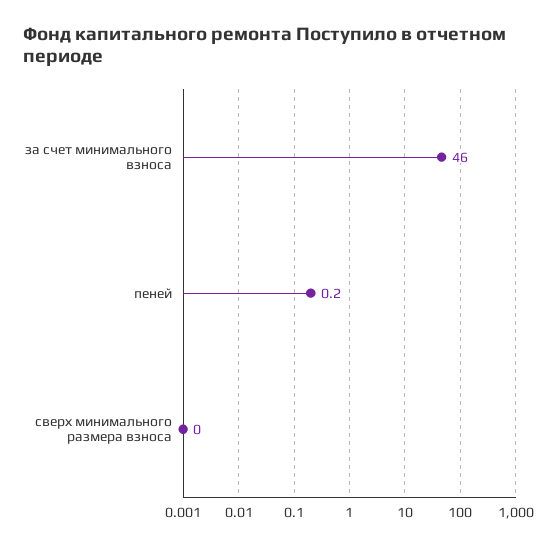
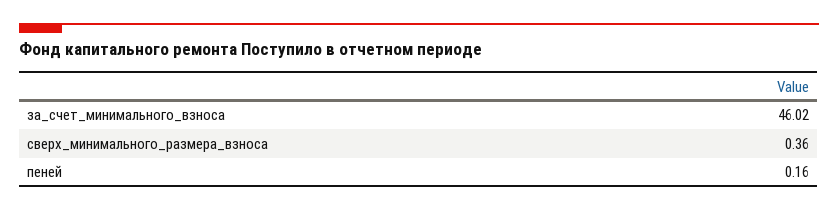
сверх минимального размера взноса: 0 -> 0.36

